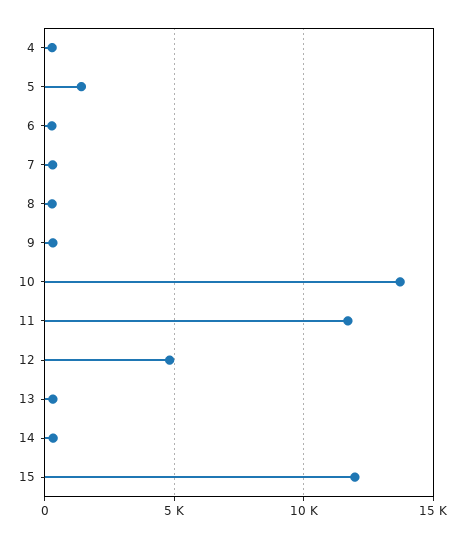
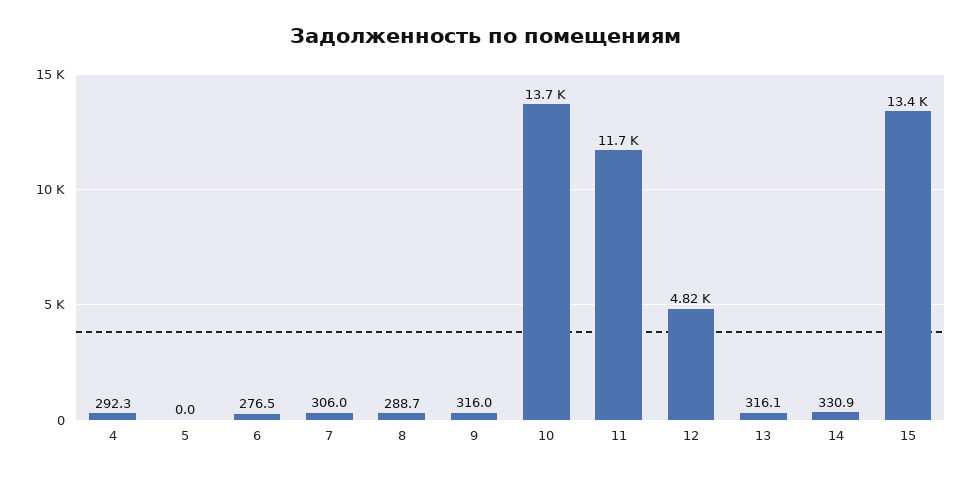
5: 1500 -> 0
15: 12000 -> 13400

